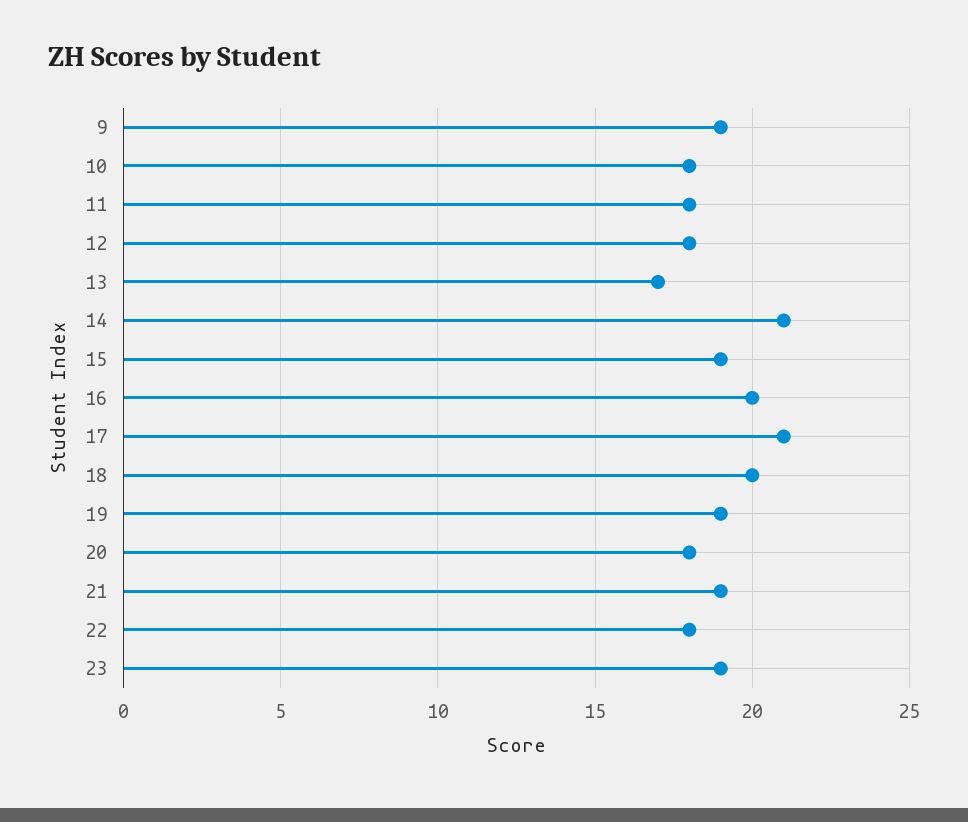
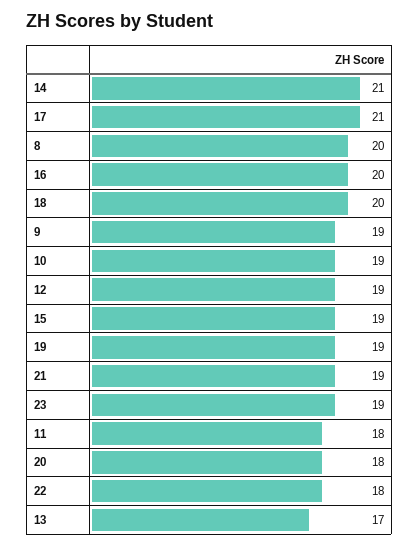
10: 18 -> 19
12: 18 -> 19
8: none -> 20

